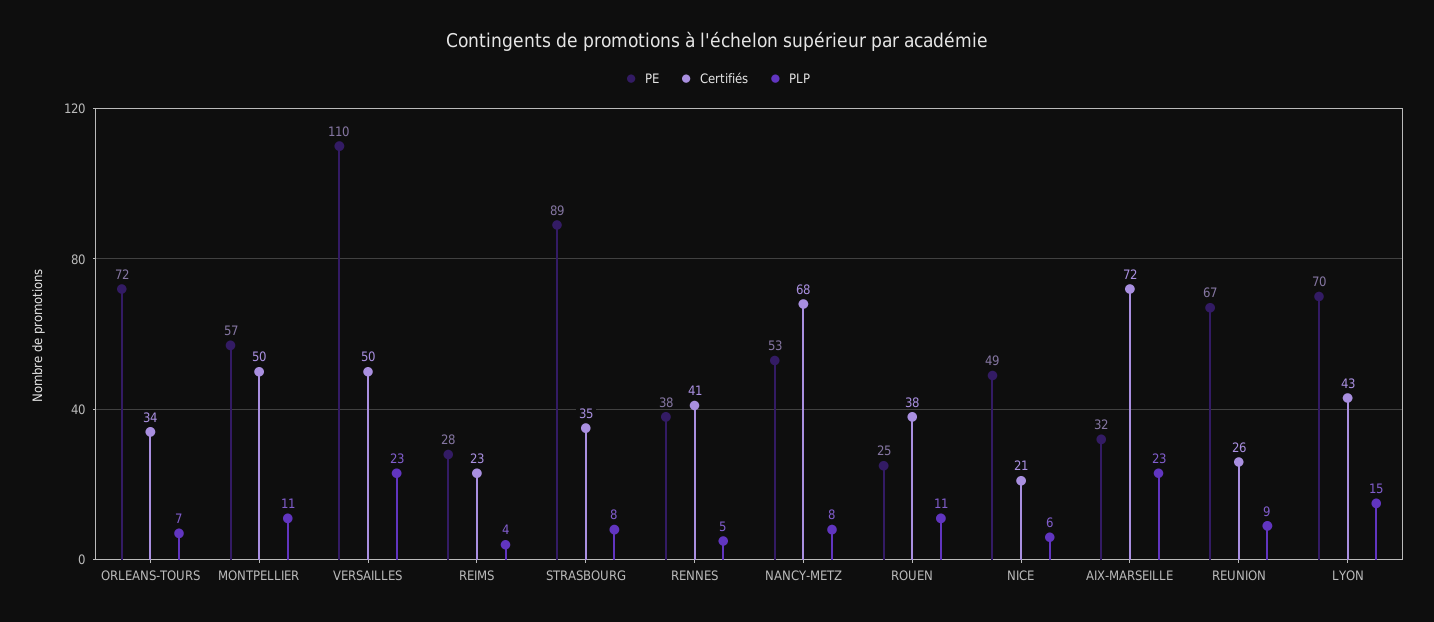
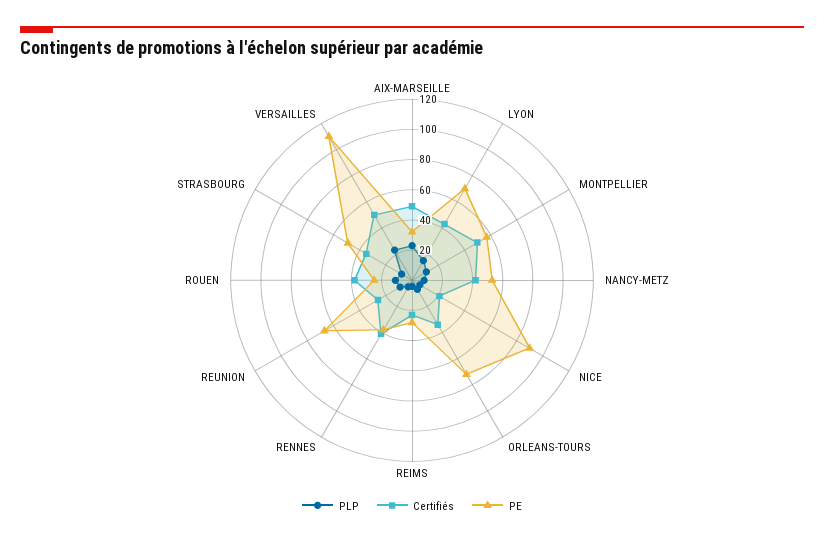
PE, STRASBOURG: 89 -> 50
Certifiés, NANCY-METZ: 68 -> 40
PE, NICE: 49 -> 90
Certifiés, AIX-MARSEILLE: 72 -> 50

